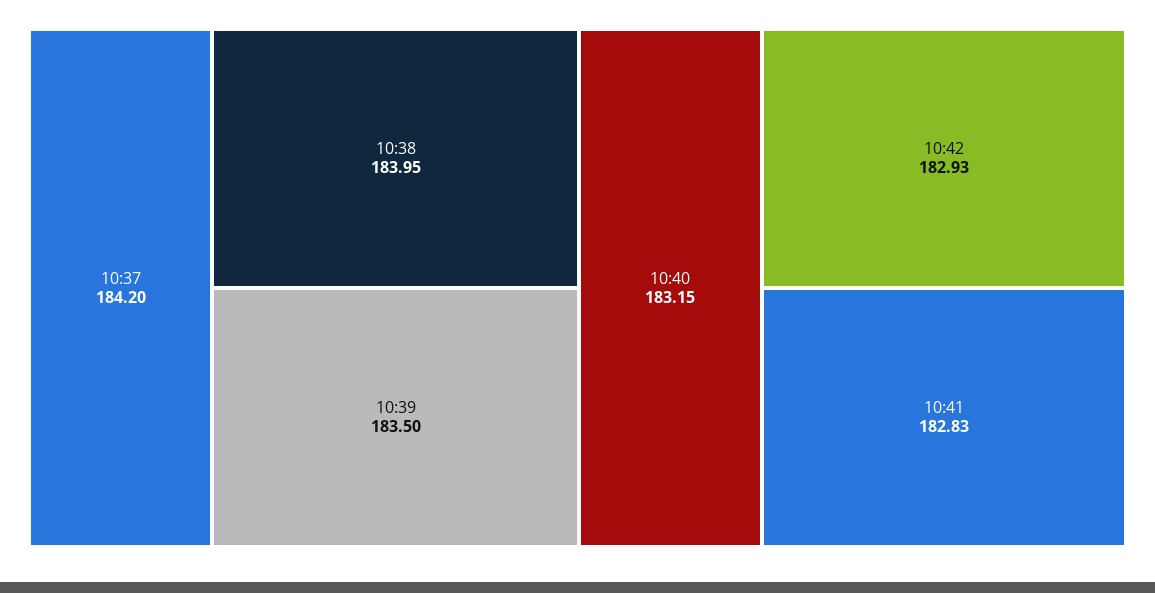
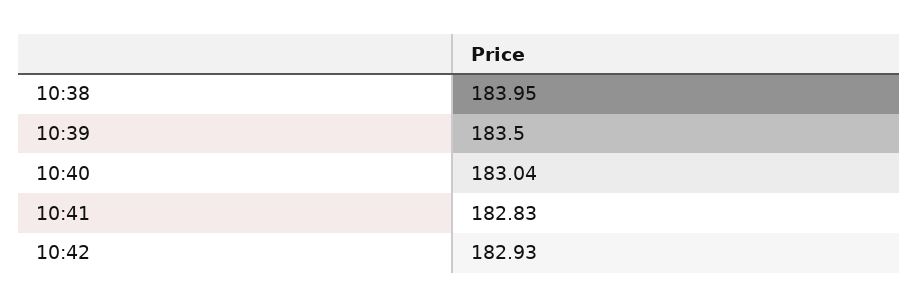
10:37: 184.2 -> none
10:40: 183.15 -> 183.04

